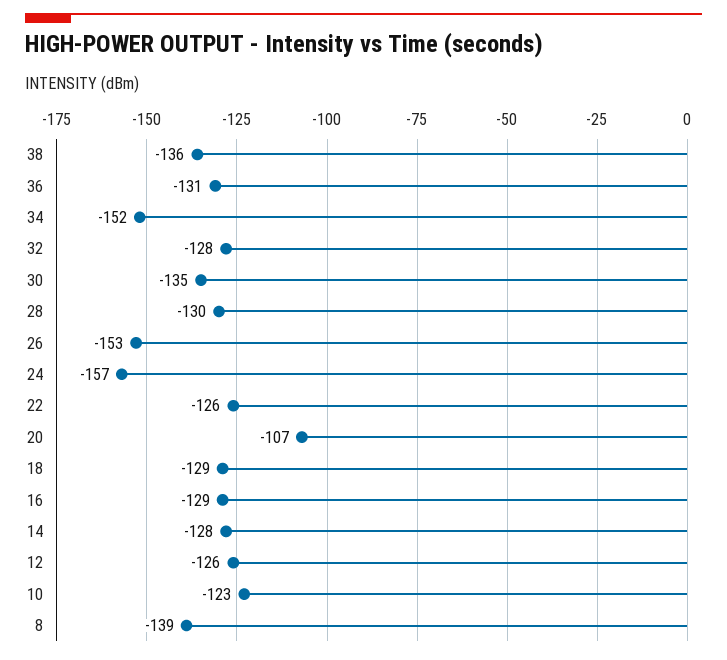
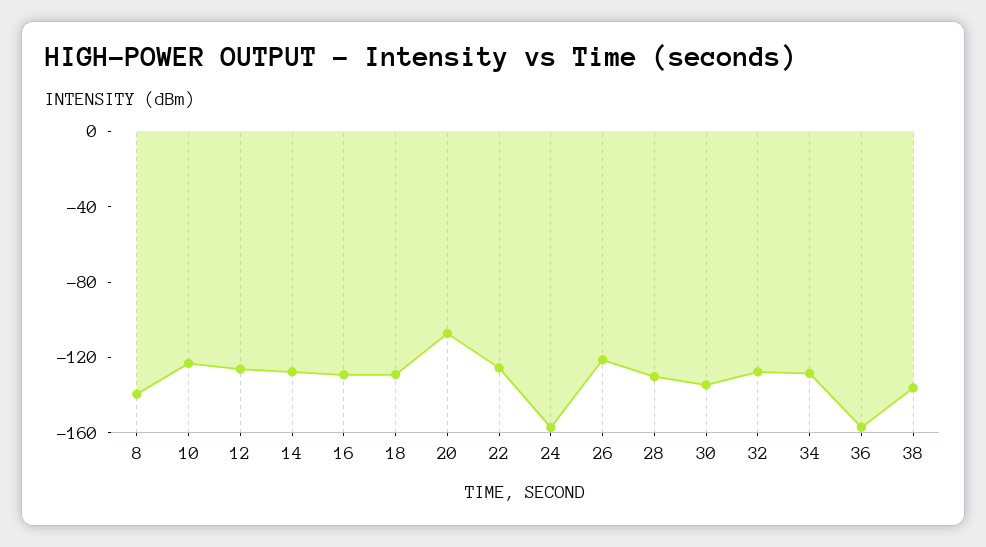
36: -131 -> -160
34: -152 -> -130
26: -153 -> -120

